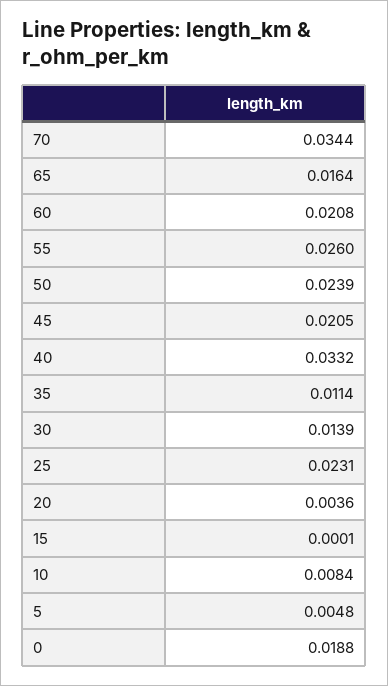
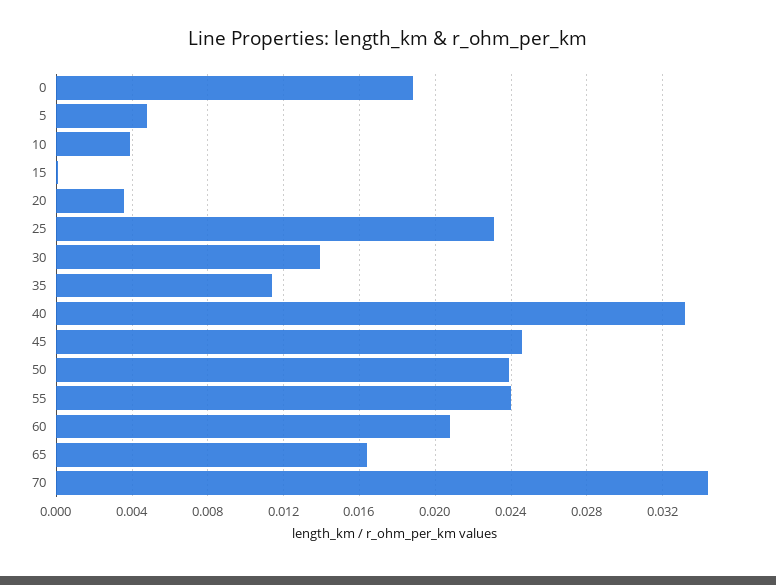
55: 0.026 -> 0.024
45: 0.0205 -> 0.0245
10: 0.0084 -> 0.004

